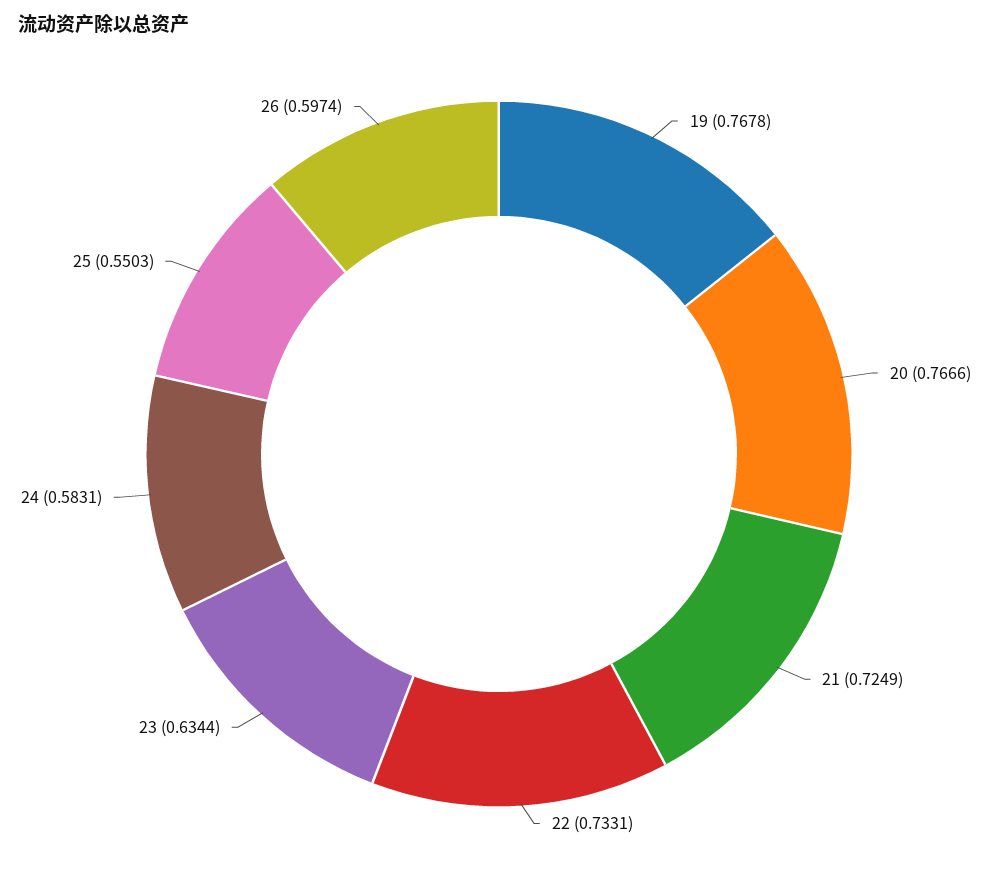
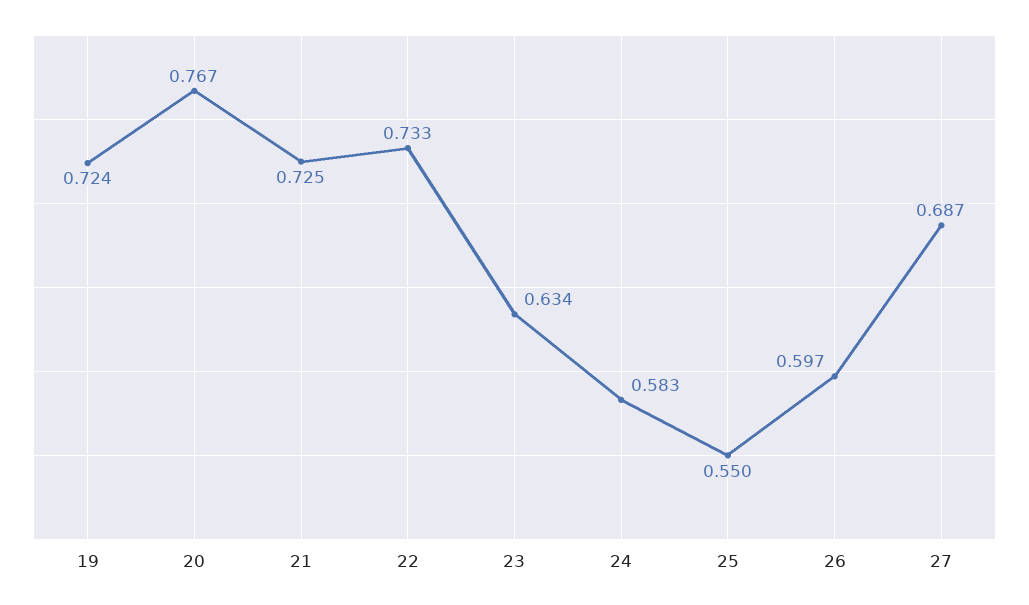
19: 0.7678 -> 0.724
27: none -> 0.687

